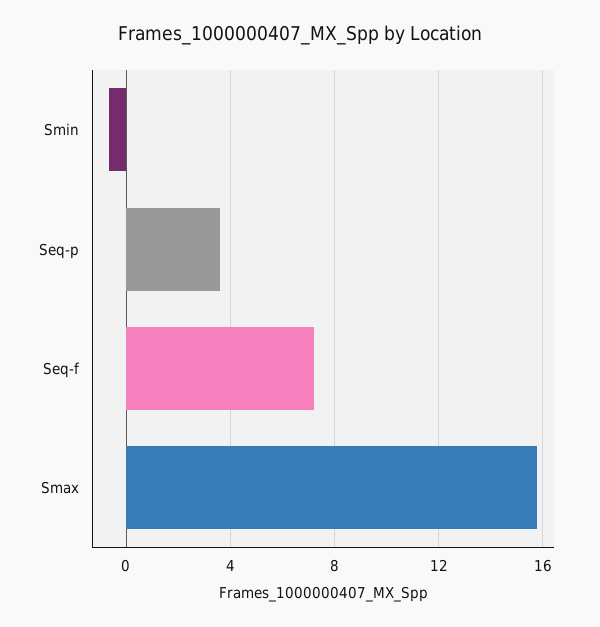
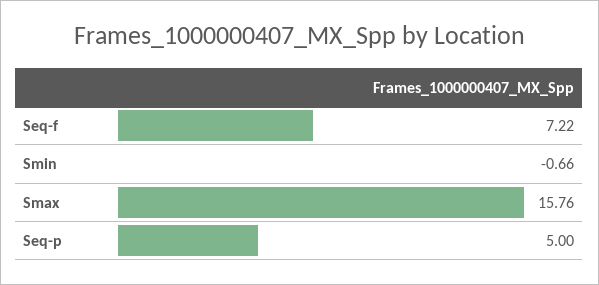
Seq-p: 3.5 -> 5

